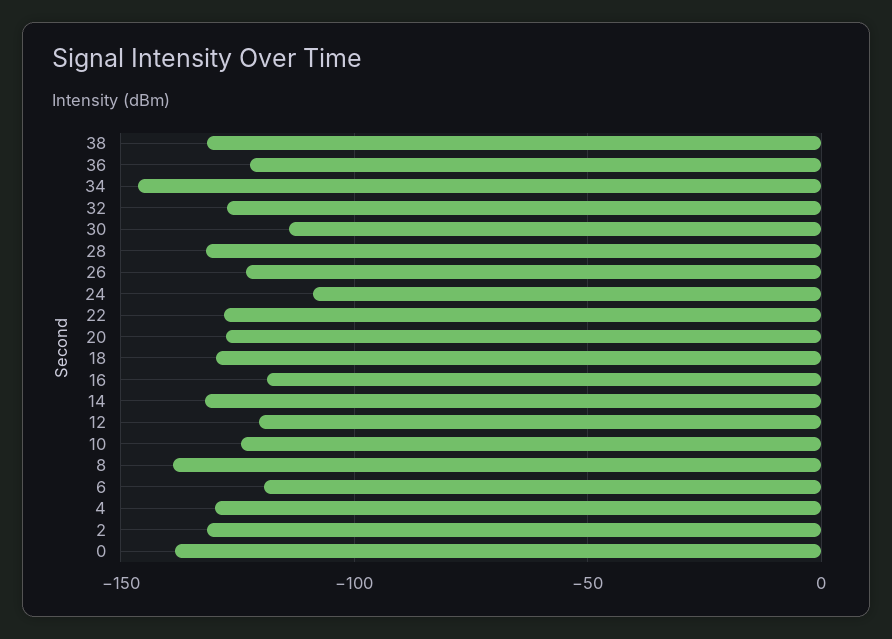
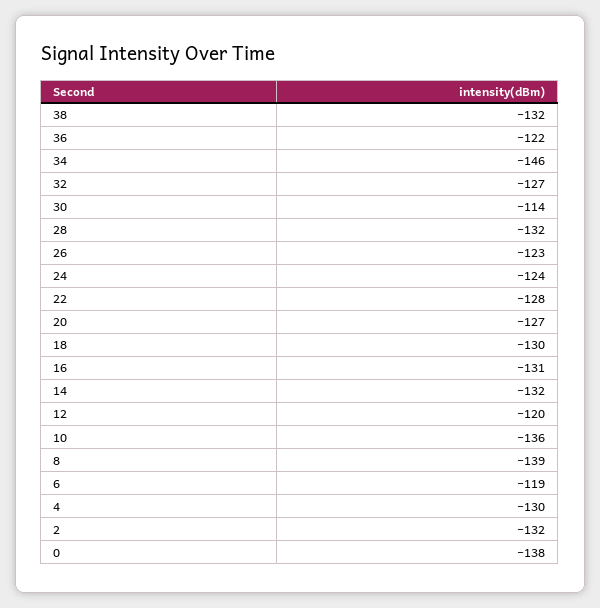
24: -110 -> -124
16: -120 -> -131
10: -125 -> -136

